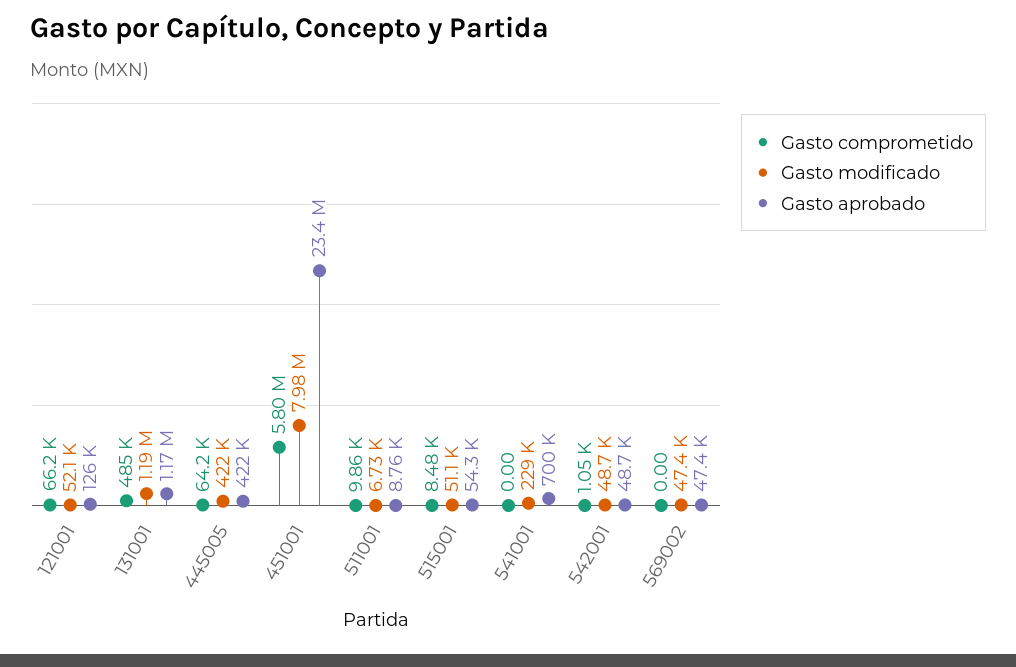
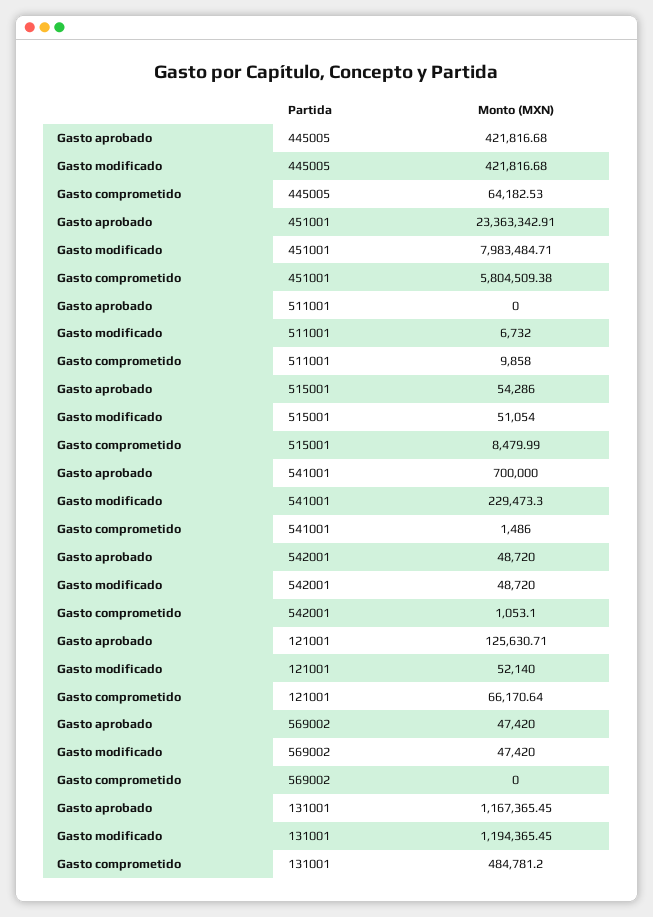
Gasto aprobado, 511001: 8760 -> 0
Gasto comprometido, 541001: 0 -> 1486

